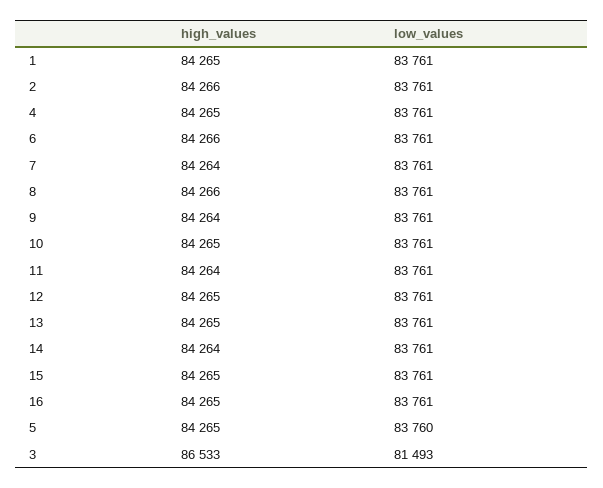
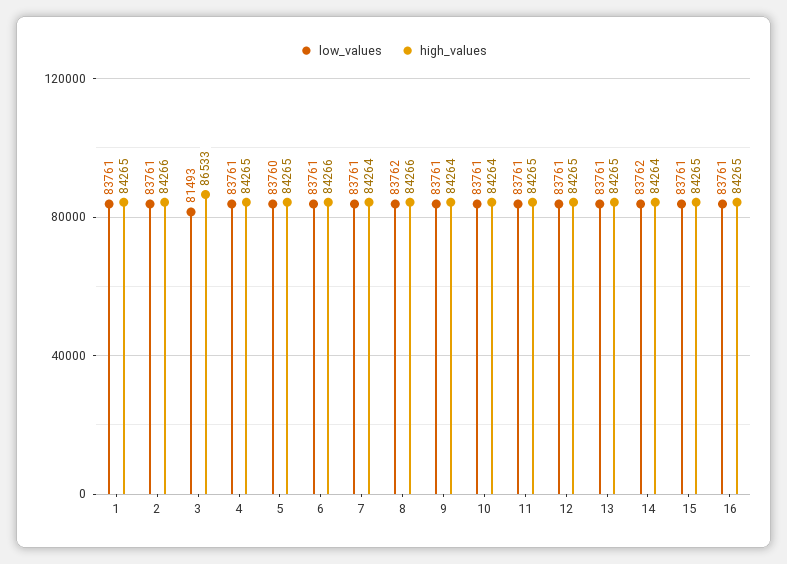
low_values, 8: 83761 -> 83762
high_values, 10: 84265 -> 84264
high_values, 11: 84264 -> 84265
low_values, 14: 83761 -> 83762

